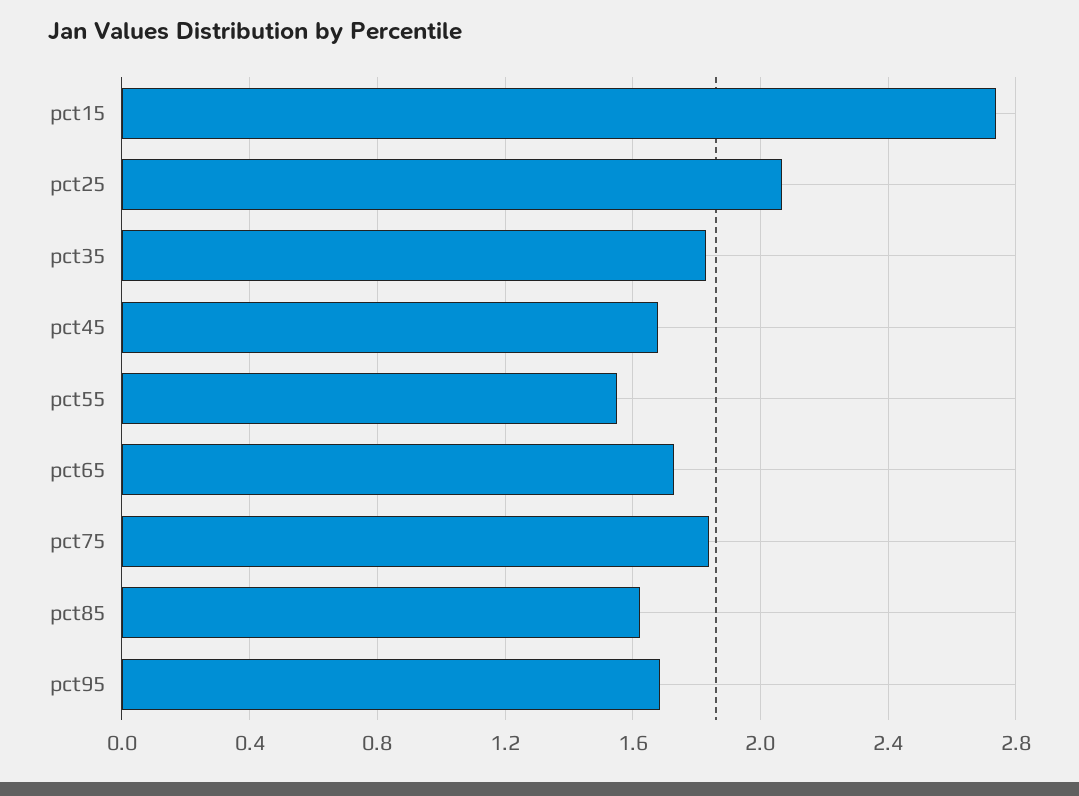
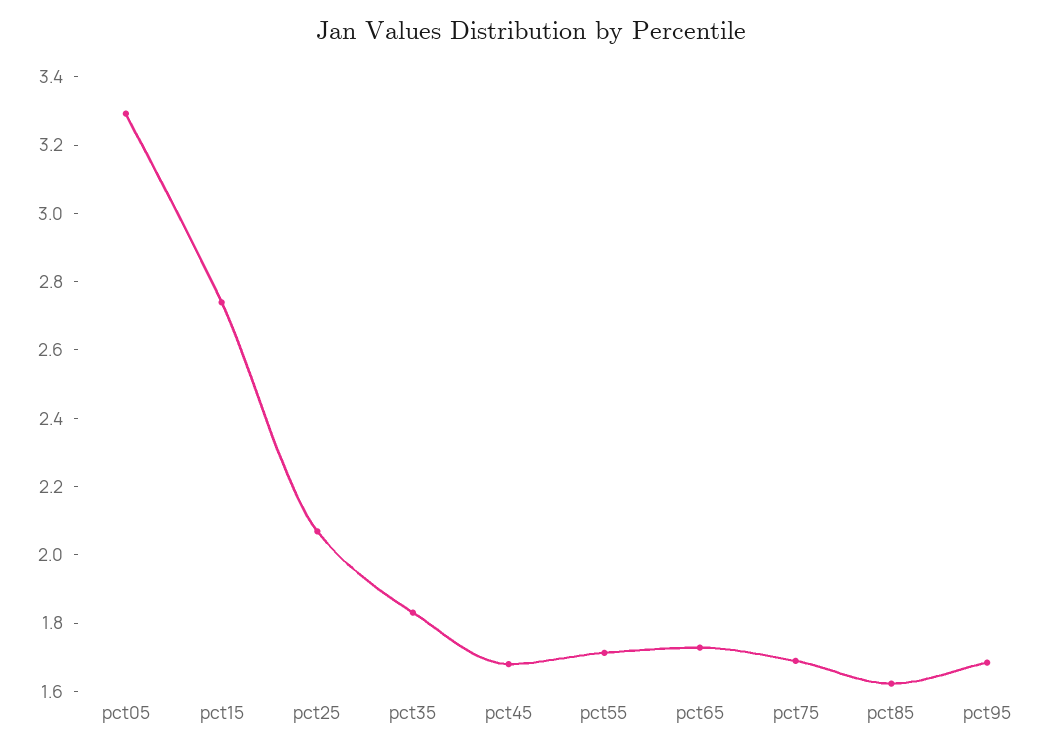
pct55: 1.55 -> 1.7
pct75: 1.85 -> 1.7
pct05: none -> 3.3

